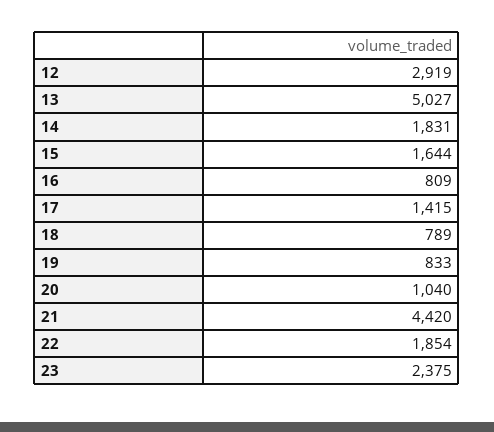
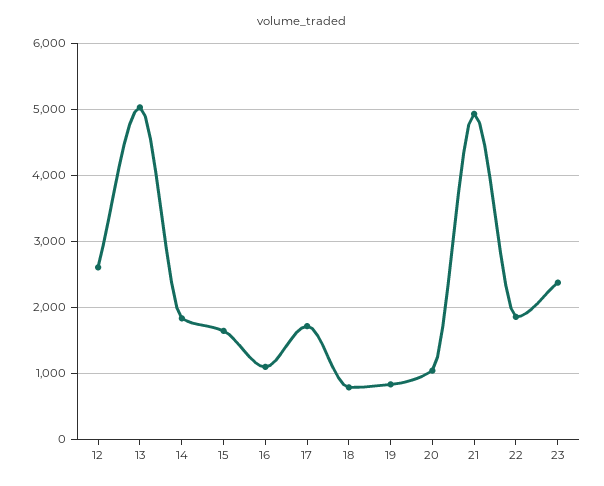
12: 2919 -> 2600
16: 809 -> 1100
17: 1415 -> 1700
21: 4420 -> 4900

